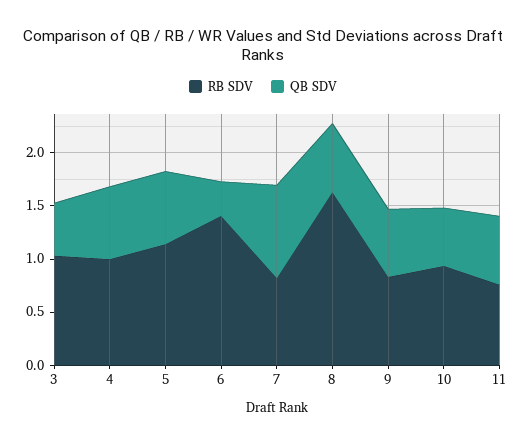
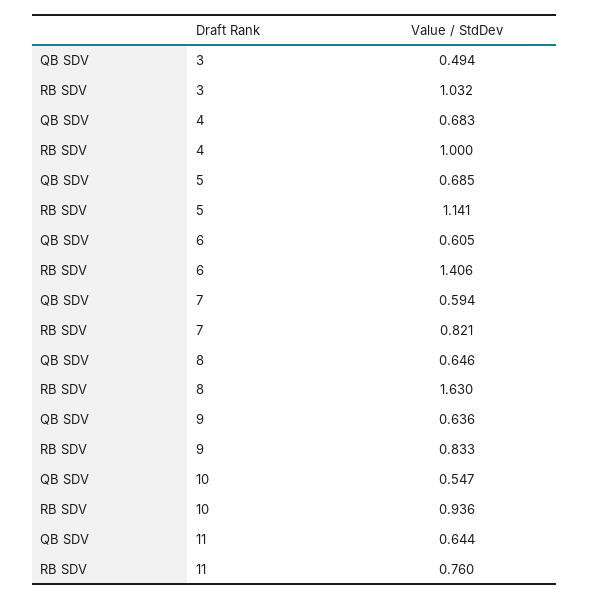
QB SDV, 6: 0.3 -> 0.605
QB SDV, 7: 0.9 -> 0.594

